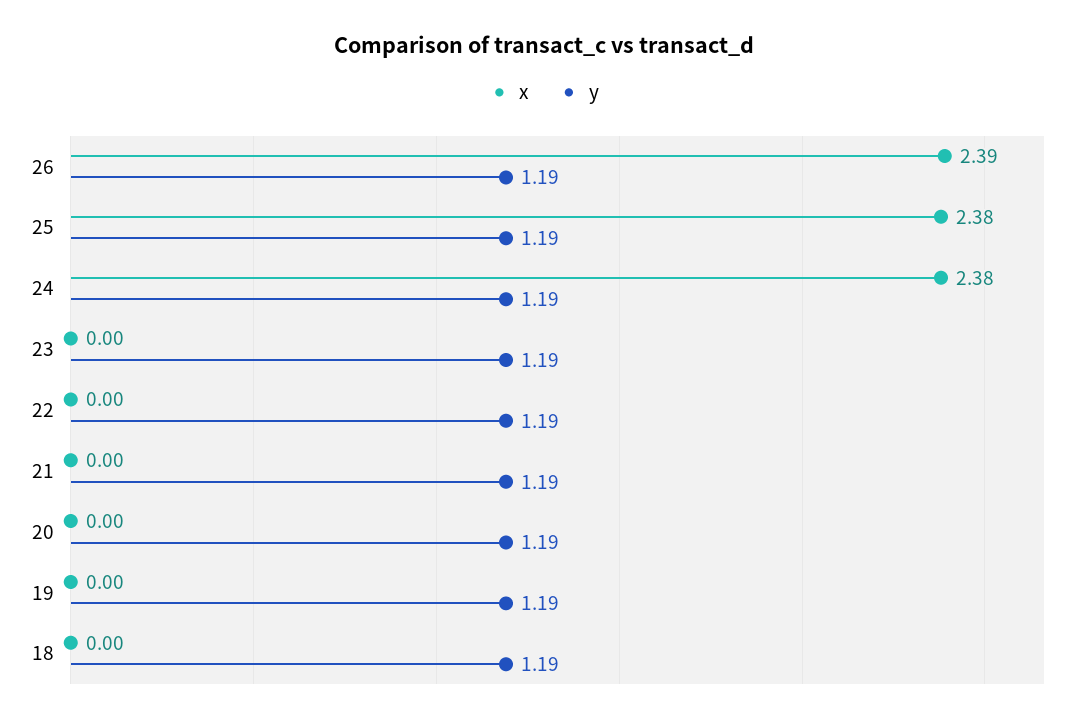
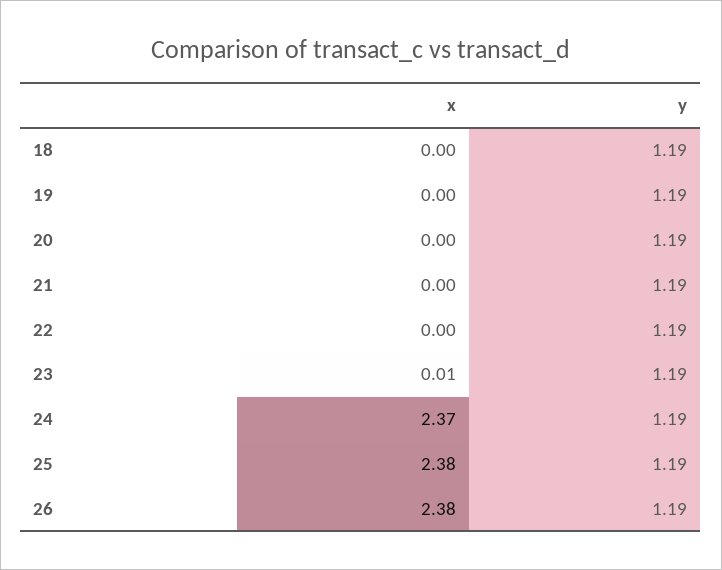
x, 26: 2.39 -> 2.38
x, 24: 2.38 -> 2.37
x, 23: 0 -> 0.01

